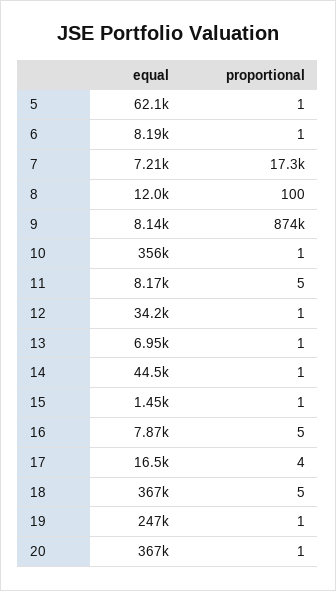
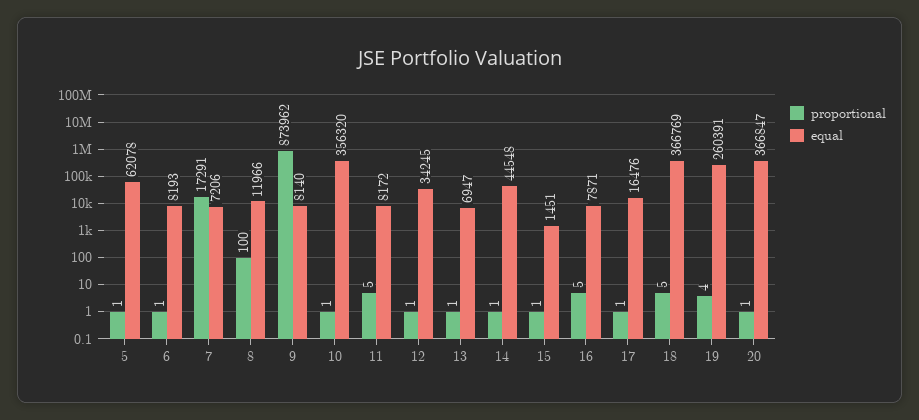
proportional, 17: 4 -> 1
equal, 19: 247000 -> 260391
proportional, 19: 1 -> 4

